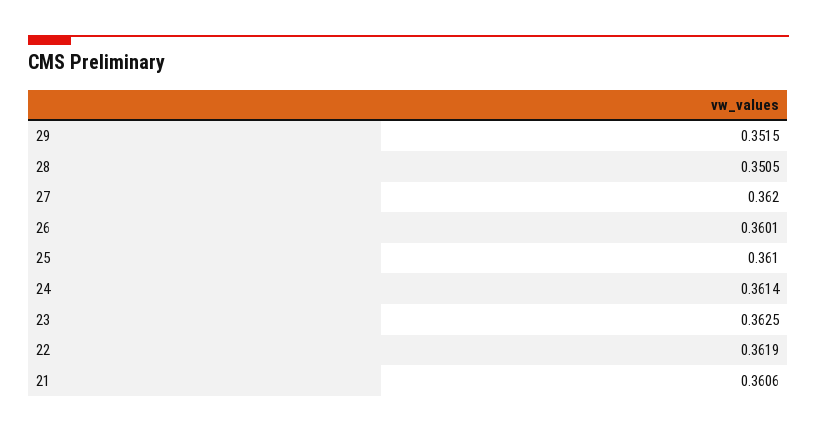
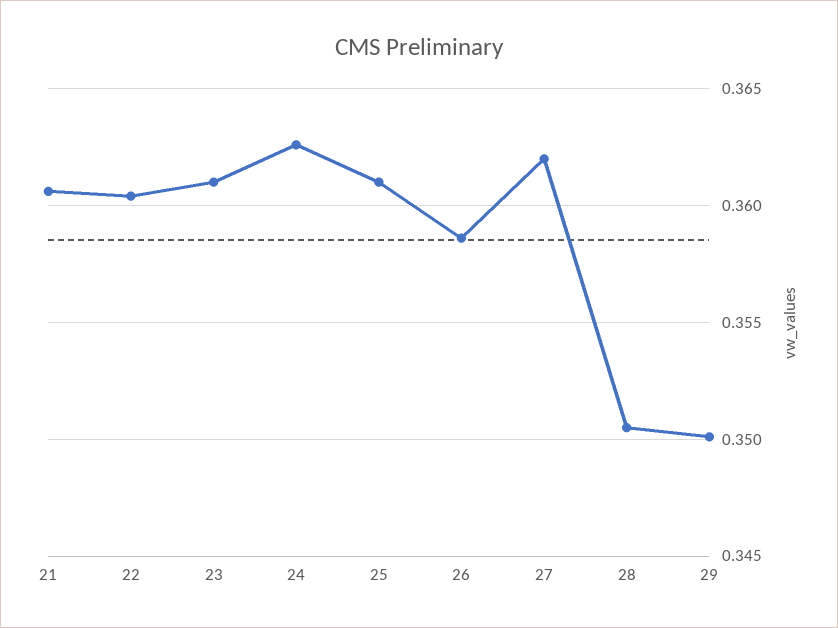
29: 0.3515 -> 0.35
26: 0.3601 -> 0.3585
24: 0.3614 -> 0.3625
23: 0.3625 -> 0.361
22: 0.3619 -> 0.3605

